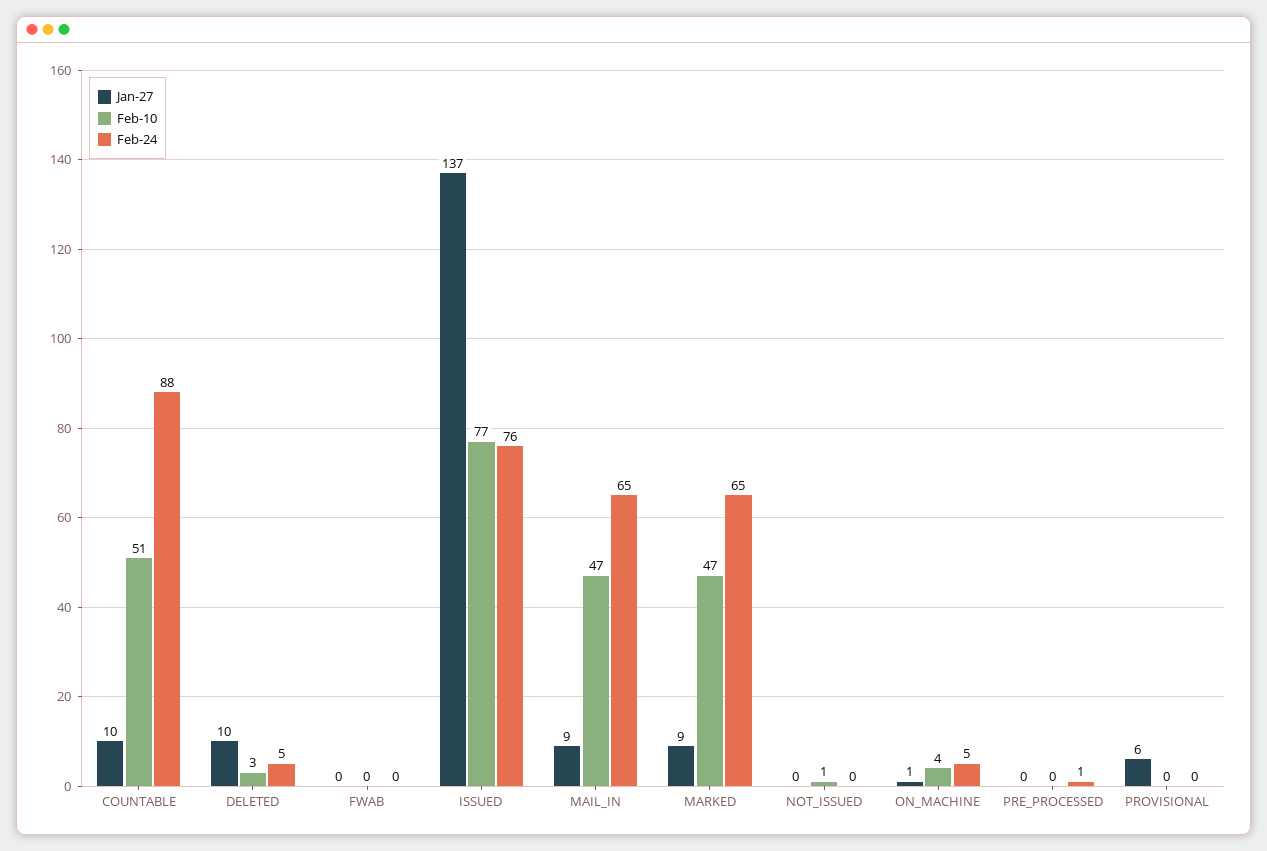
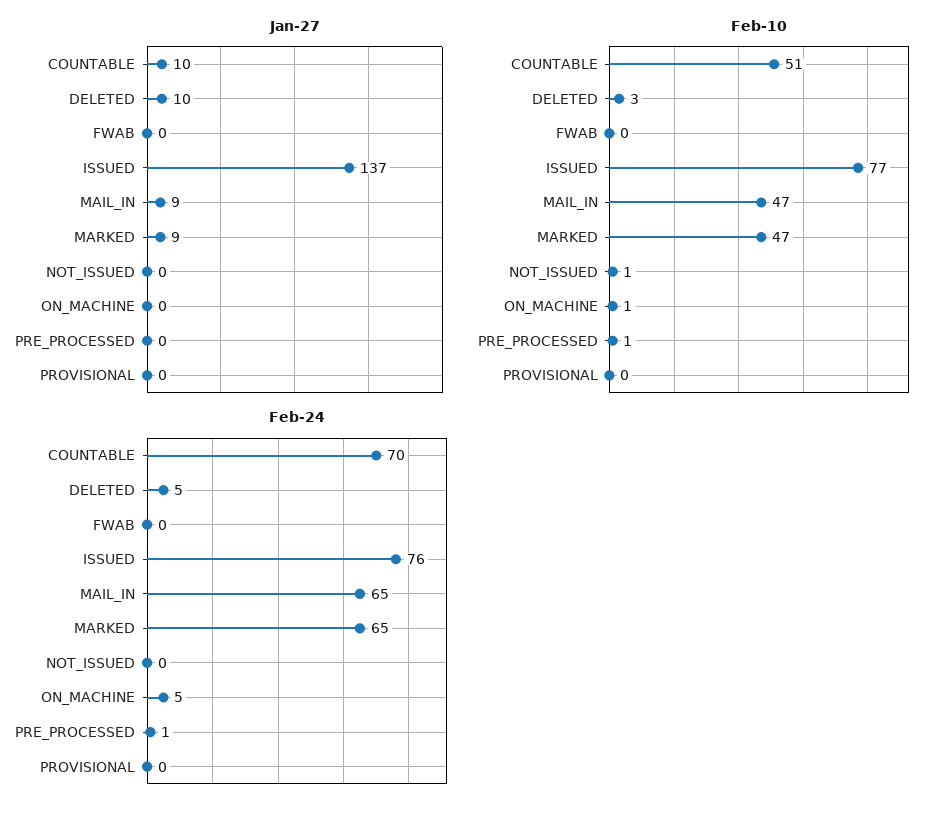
Feb-24, COUNTABLE: 88 -> 70
Jan-27, ON_MACHINE: 1 -> 0
Feb-10, ON_MACHINE: 4 -> 1
Feb-10, PRE_PROCESSED: 0 -> 1
Jan-27, PROVISIONAL: 6 -> 0

